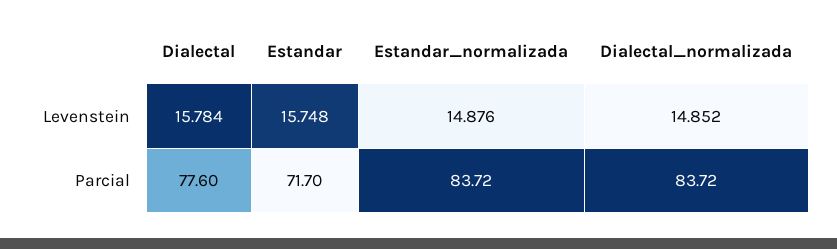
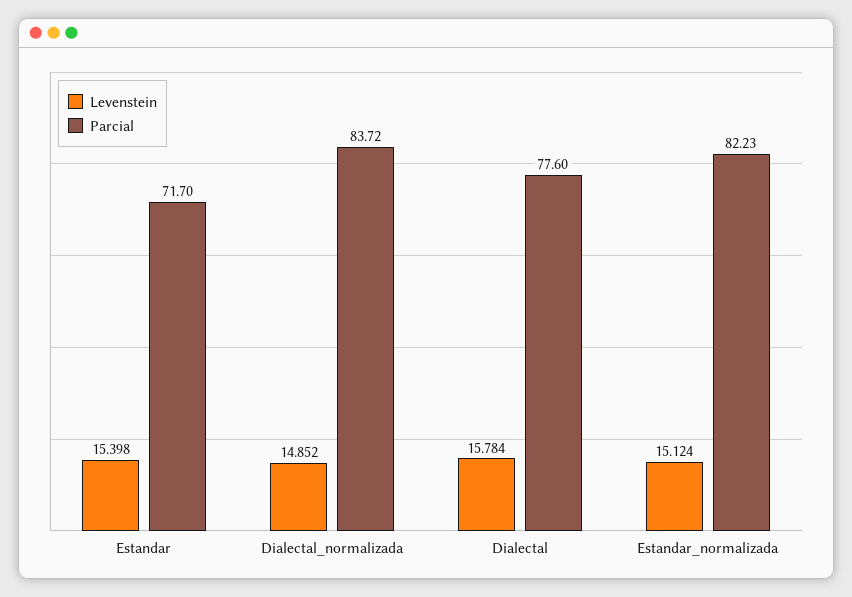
Levenstein, Estandar: 15.748 -> 15.398
Levenstein, Estandar_normalizada: 14.876 -> 15.124
Parcial, Estandar_normalizada: 83.72 -> 82.23

